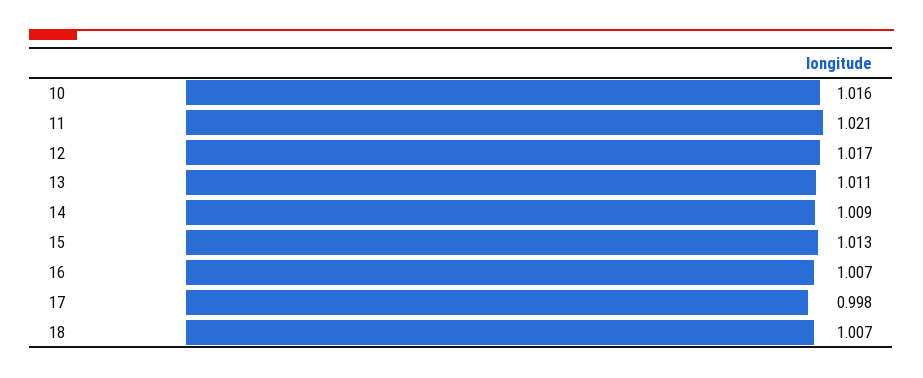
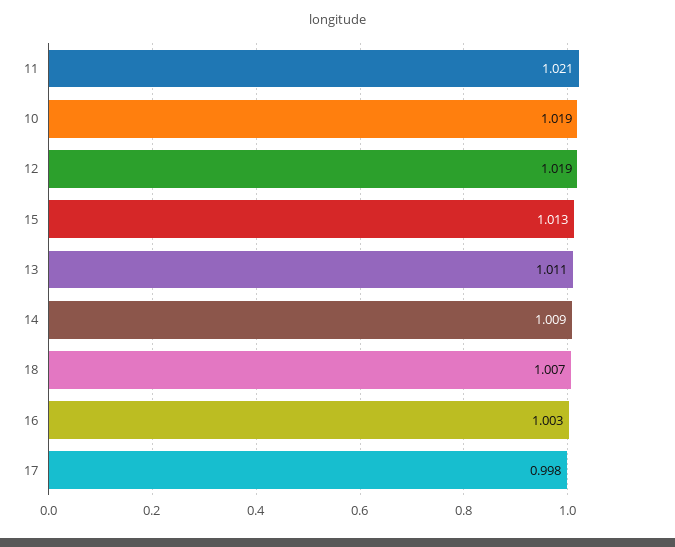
10: 1.016 -> 1.019
12: 1.017 -> 1.019
16: 1.007 -> 1.003

